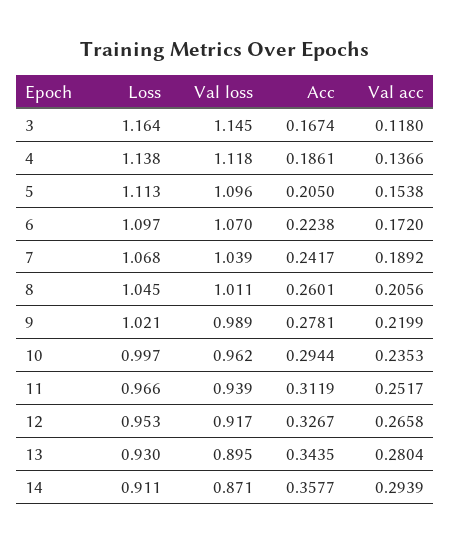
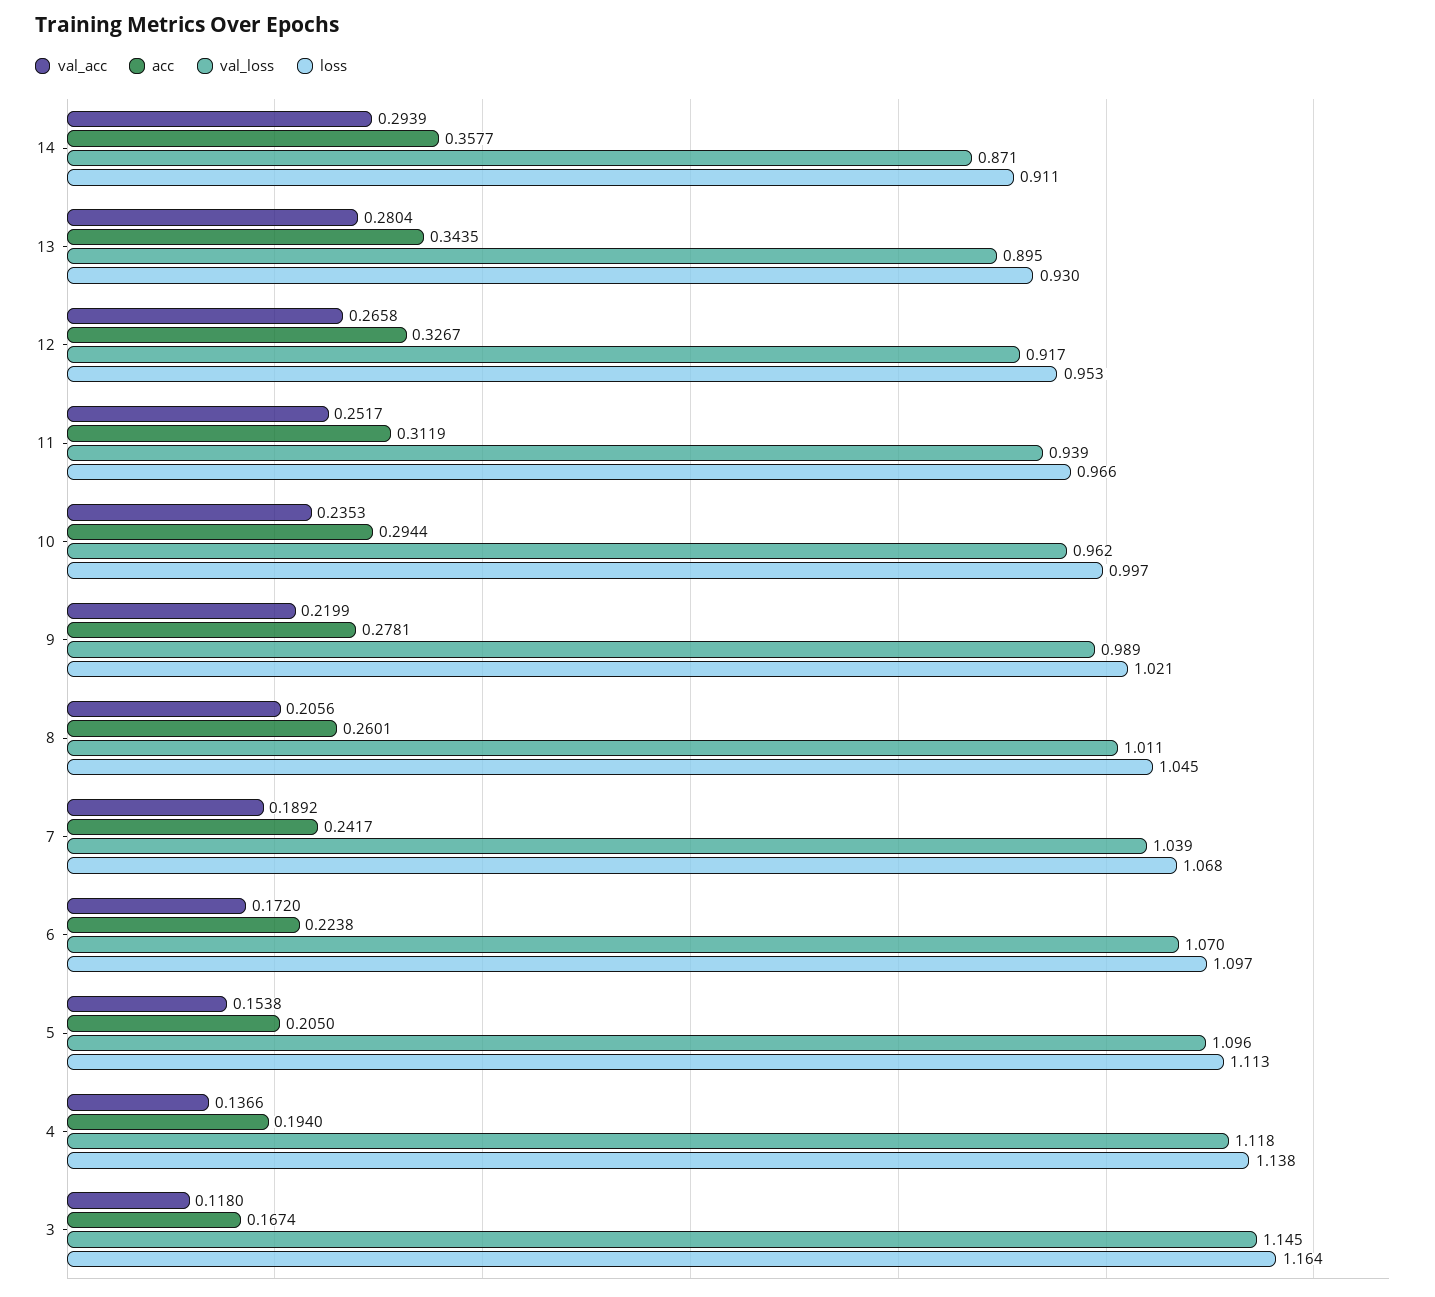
Acc, 4: 0.1861 -> 0.194

